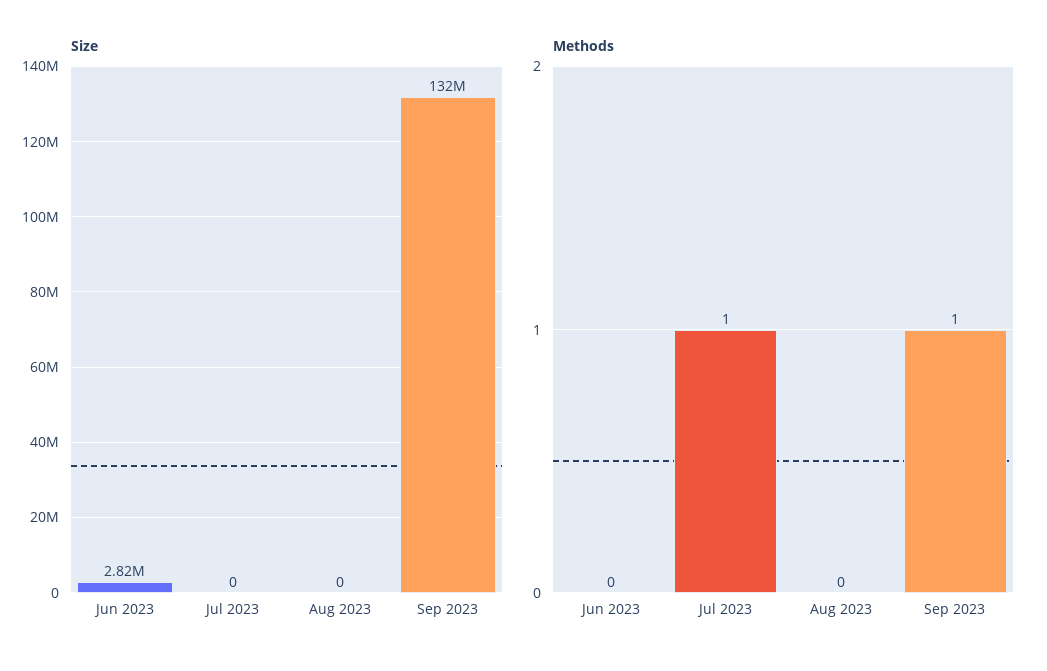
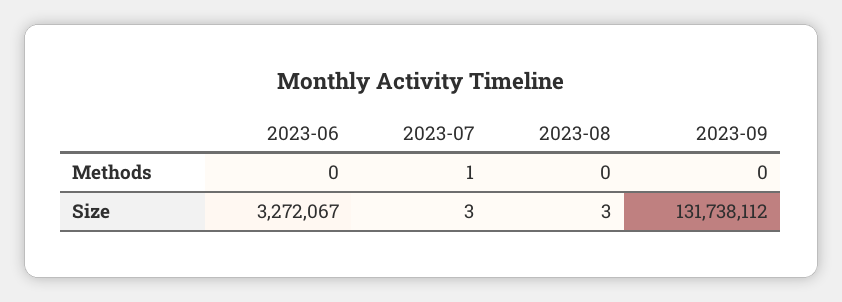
Size, Jun 2023: 2820000 -> 3272067
Size, Jul 2023: 0 -> 3
Size, Aug 2023: 0 -> 3
Methods, Sep 2023: 1 -> 0

